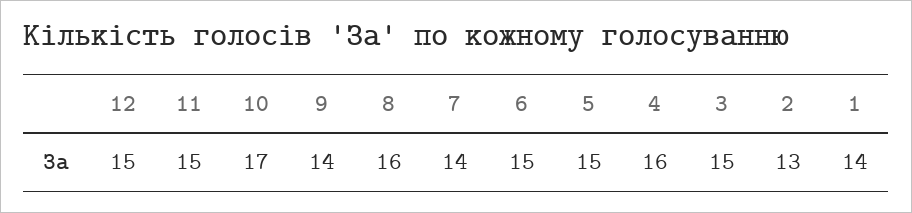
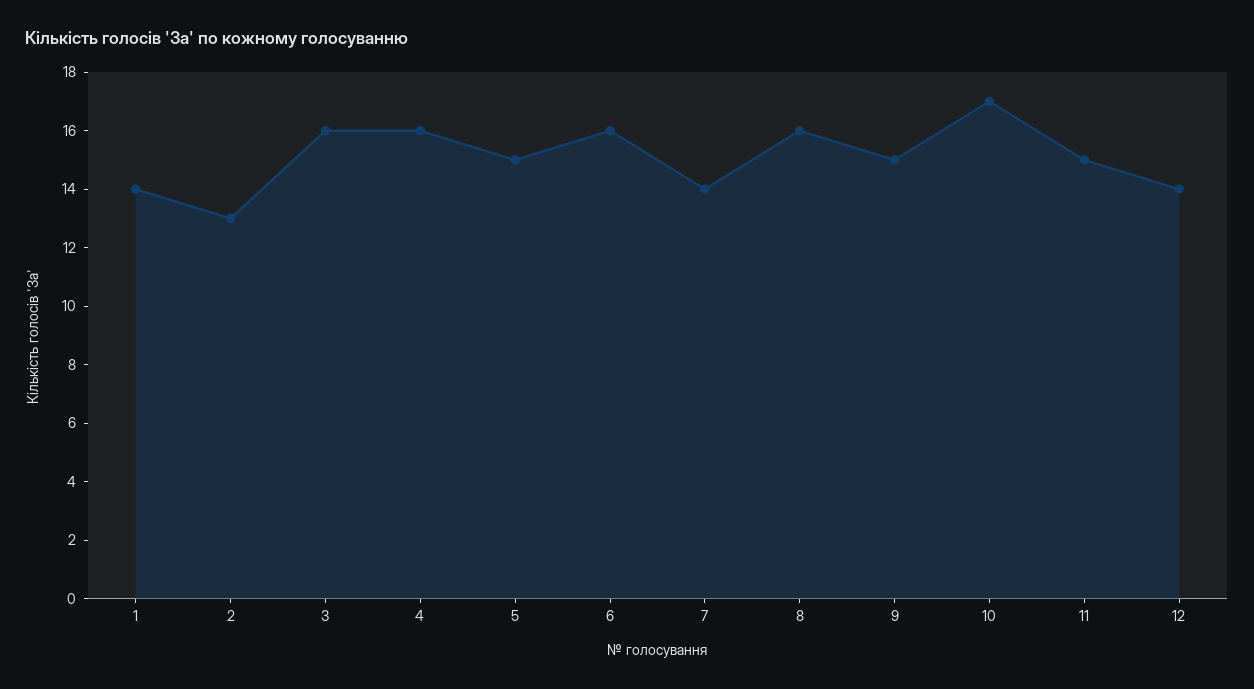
12: 15 -> 14
9: 14 -> 15
6: 15 -> 16
3: 15 -> 16

